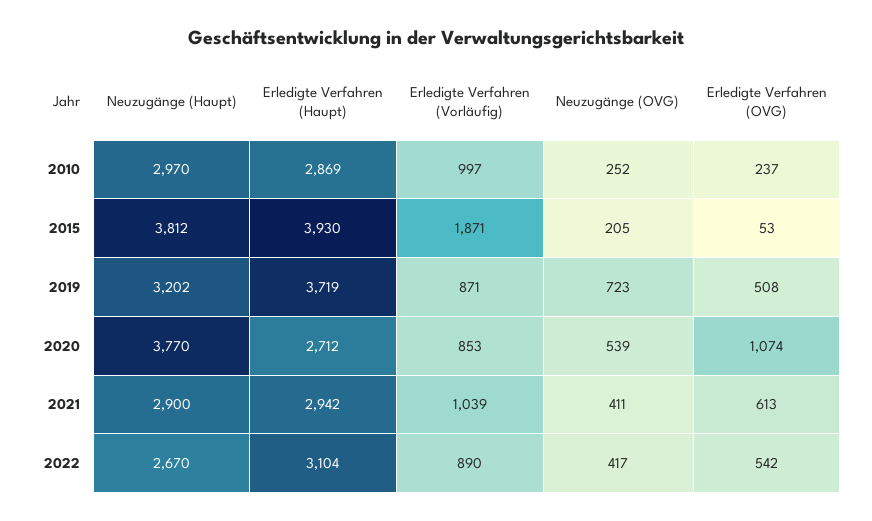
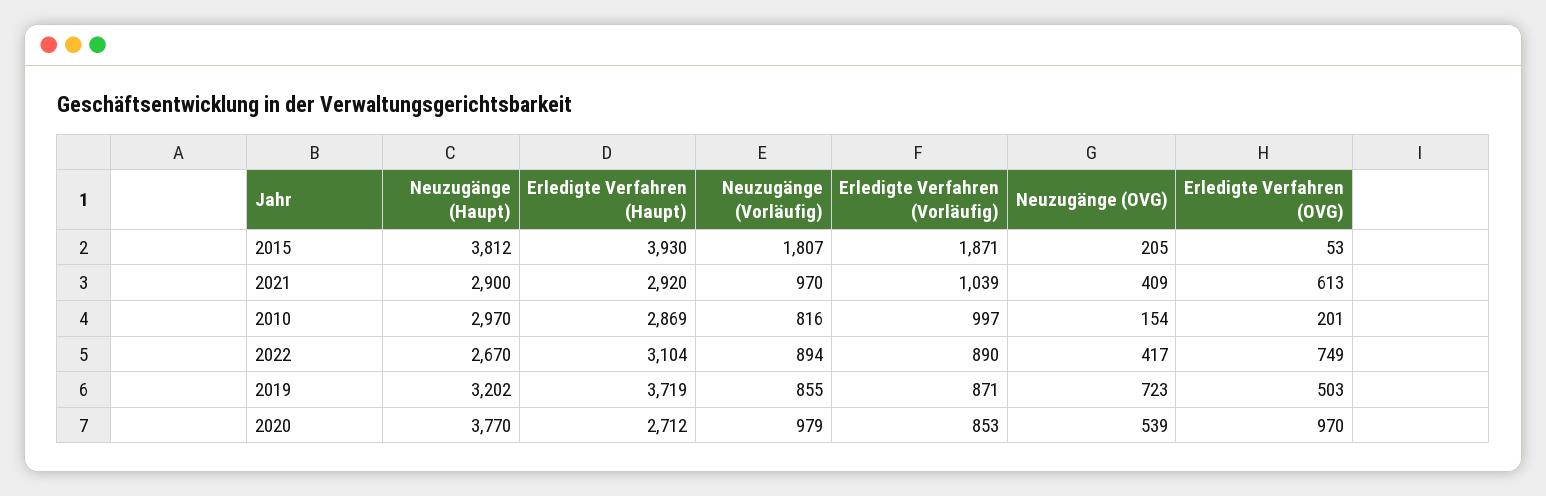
Neuzugänge (OVG), 2010: 252 -> 154
Erledigte Verfahren (OVG), 2010: 237 -> 201
Erledigte Verfahren (OVG), 2019: 508 -> 503
Erledigte Verfahren (OVG), 2020: 1074 -> 970
Erledigte Verfahren (Haupt), 2021: 2942 -> 2920
Neuzugänge (OVG), 2021: 411 -> 409
Erledigte Verfahren (OVG), 2022: 542 -> 749
Neuzugänge (Vorläufig), 2015: none -> 1807
Neuzugänge (Vorläufig), 2021: none -> 970
Neuzugänge (Vorläufig), 2010: none -> 816
Neuzugänge (Vorläufig), 2022: none -> 894
Neuzugänge (Vorläufig), 2019: none -> 855
Neuzugänge (Vorläufig), 2020: none -> 979

